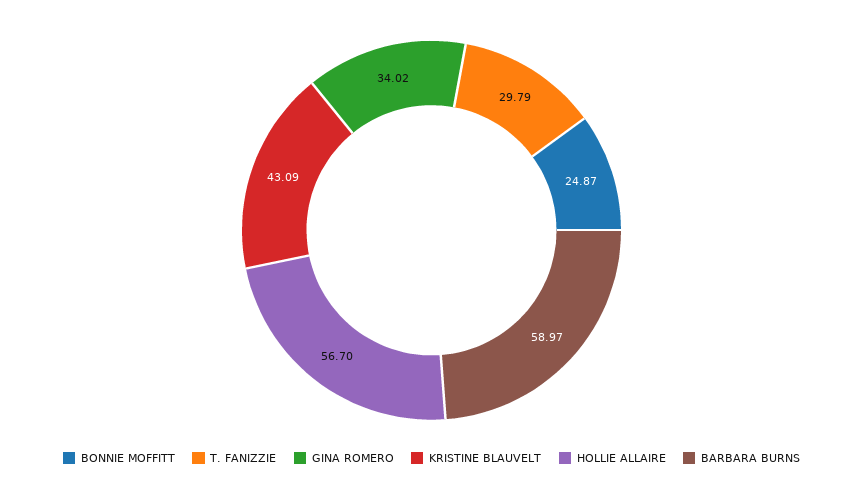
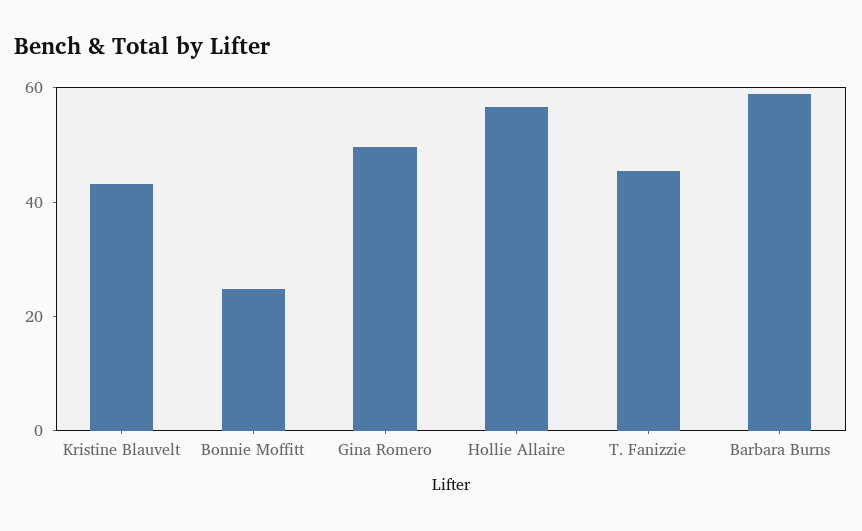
T. FANIZZIE: 29.79 -> 45
GINA ROMERO: 34.02 -> 50

